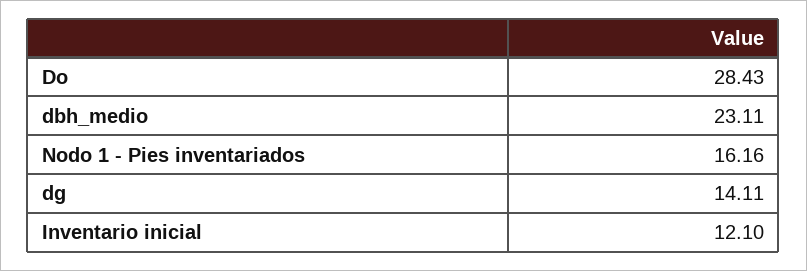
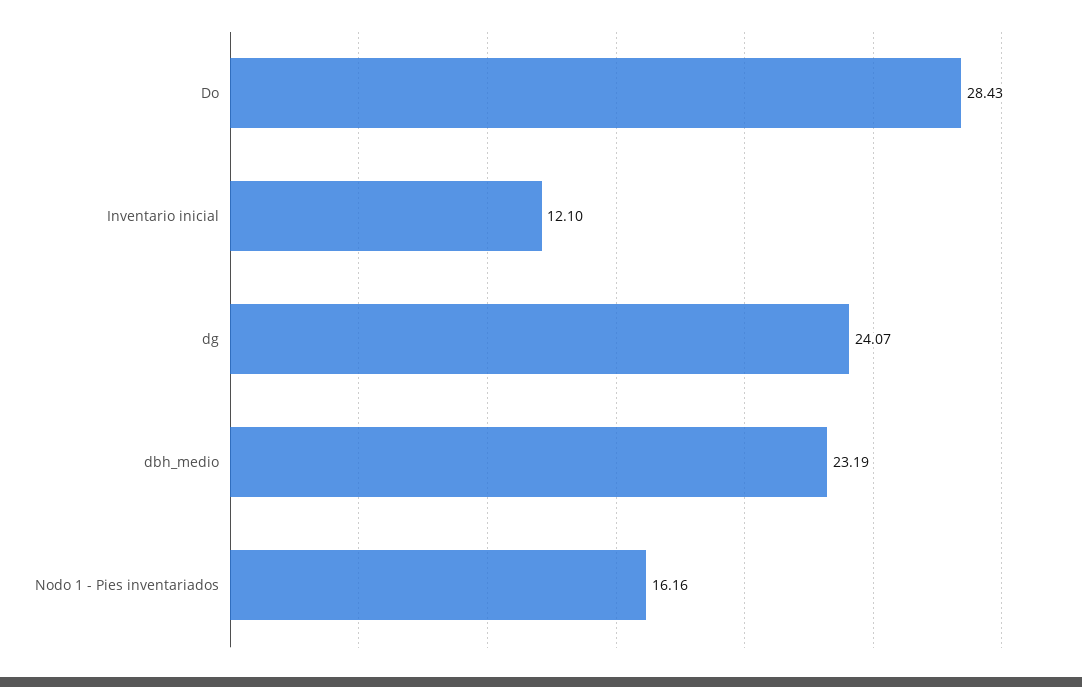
dbh_medio: 23.11 -> 23.19
dg: 14.11 -> 24.07

